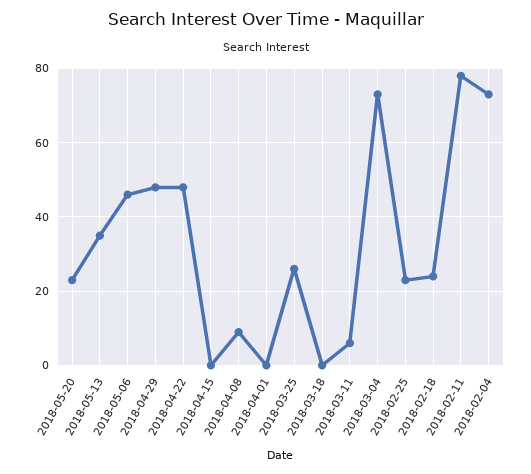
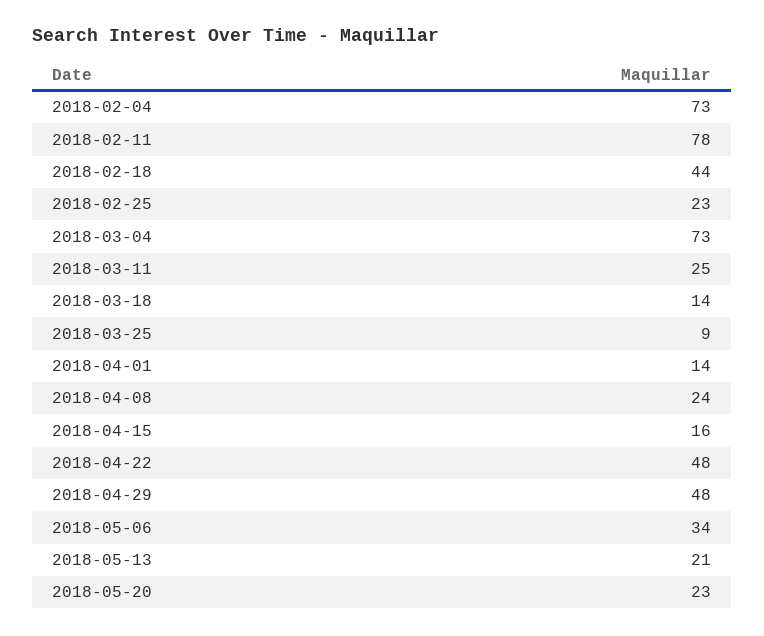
2018-05-13: 35 -> 21
2018-05-06: 45 -> 34
2018-04-15: 0 -> 16
2018-04-08: 10 -> 24
2018-04-01: 0 -> 14
2018-03-25: 25 -> 9
2018-03-18: 0 -> 14
2018-03-11: 5 -> 25
2018-02-18: 25 -> 44

